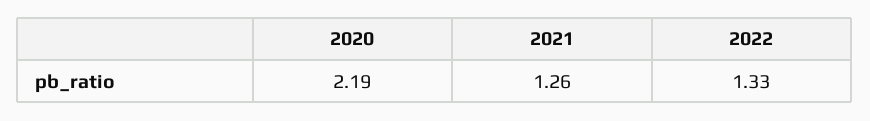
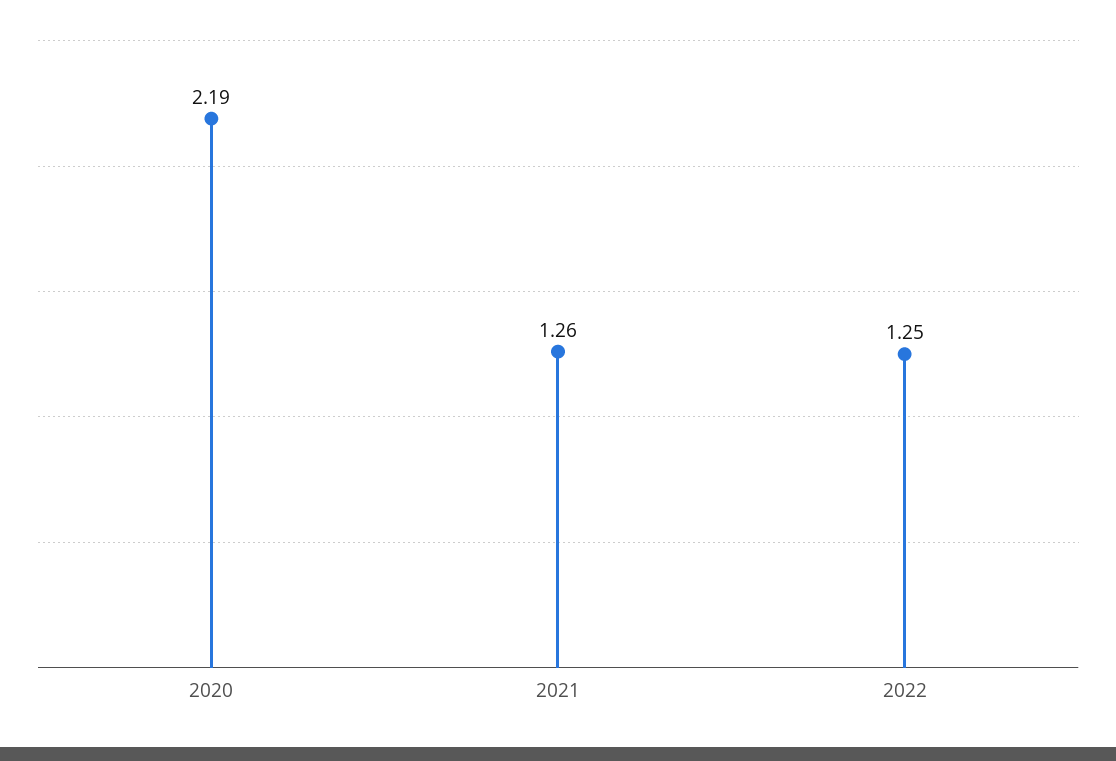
2022: 1.33 -> 1.25

